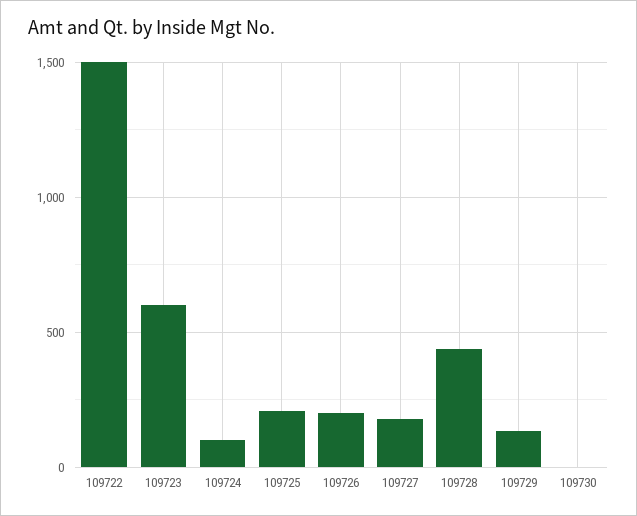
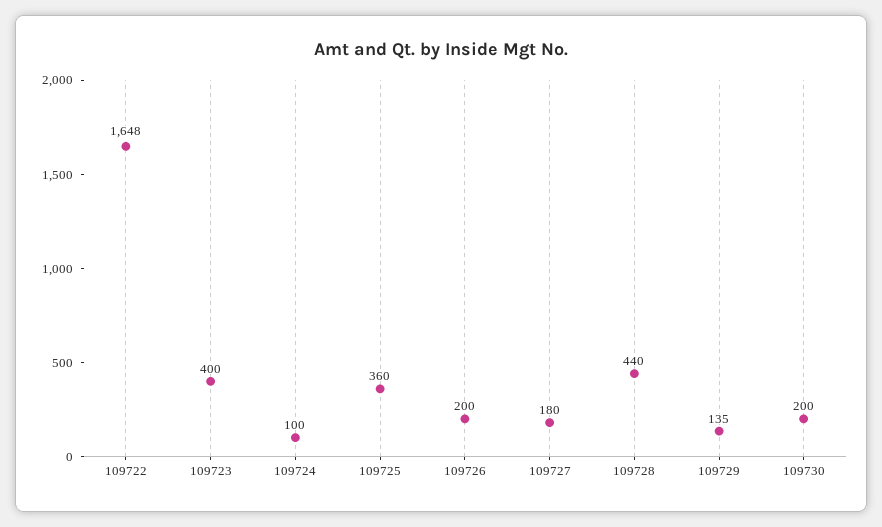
109722: 1500 -> 1648
109723: 600 -> 400
109725: 200 -> 360
109730: 0 -> 200

